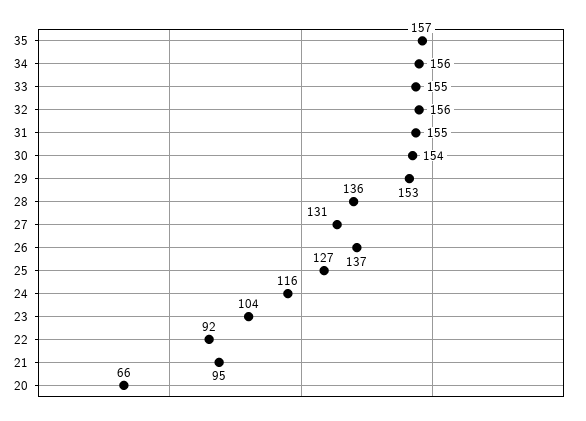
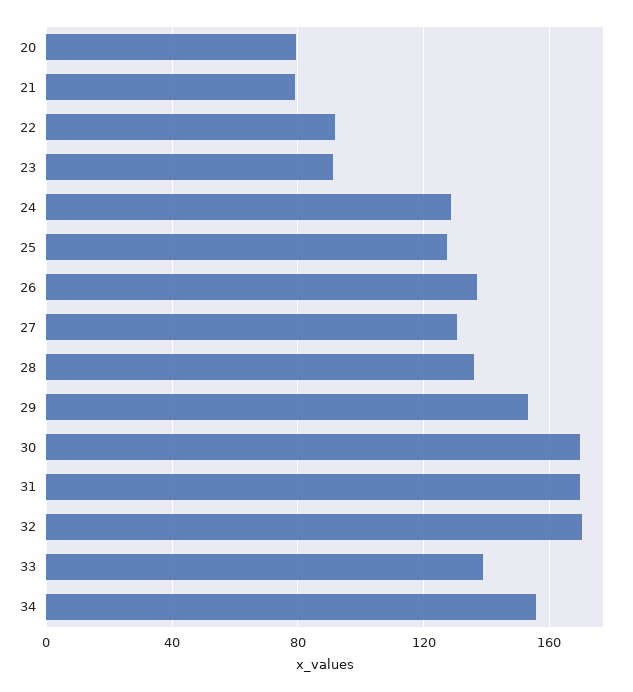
35: 157 -> none
33: 155 -> 140
32: 156 -> 170
31: 155 -> 170
30: 154 -> 170
24: 116 -> 130
23: 104 -> 90
21: 95 -> 80
20: 66 -> 80

